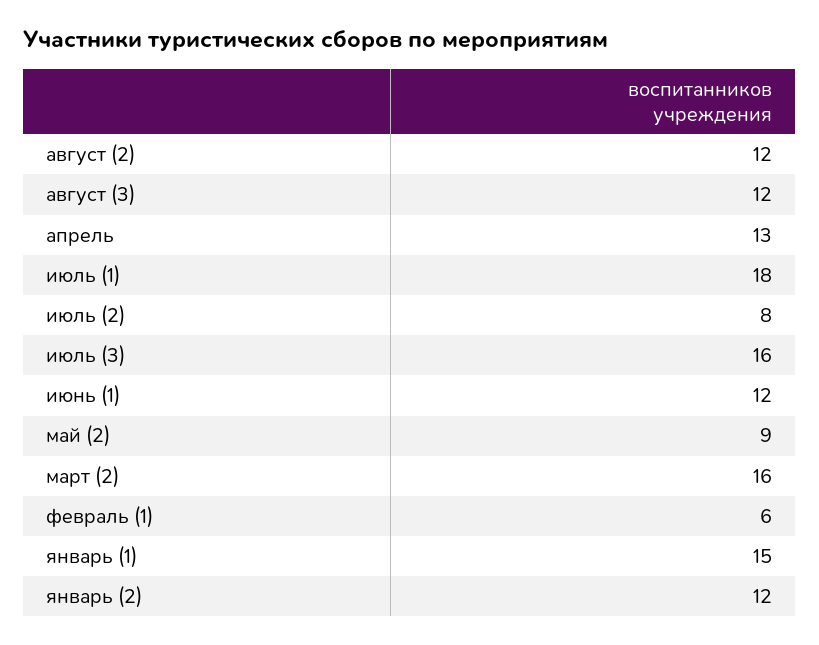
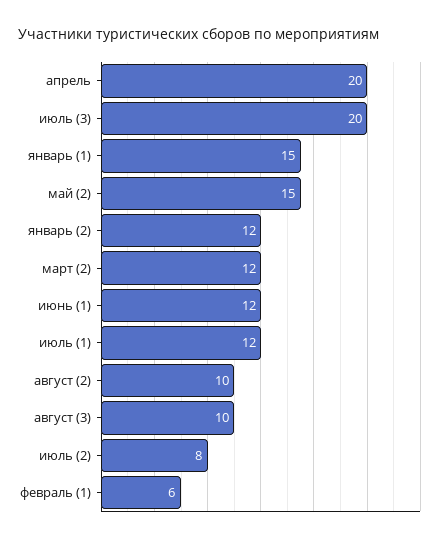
август (2): 12 -> 10
август (3): 12 -> 10
апрель: 13 -> 20
июль (1): 18 -> 12
июль (3): 16 -> 20
май (2): 9 -> 15
март (2): 16 -> 12

